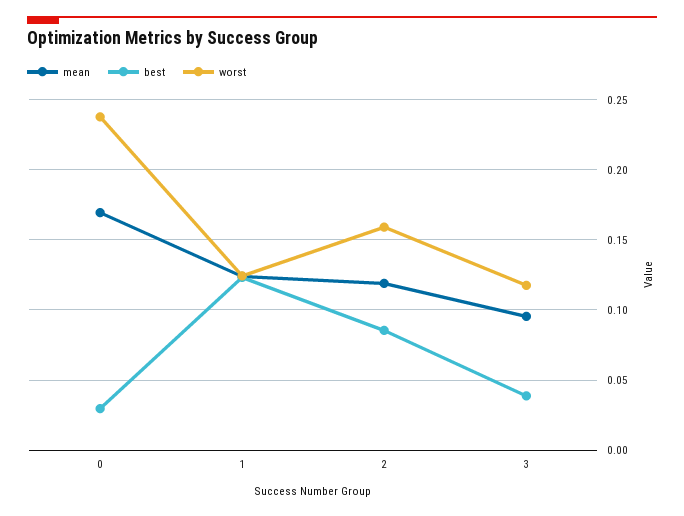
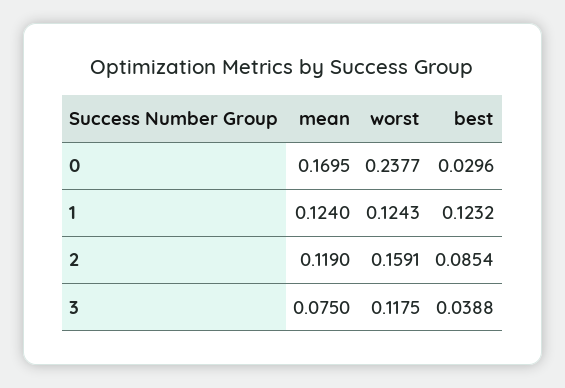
mean, 3: 0.095 -> 0.075

